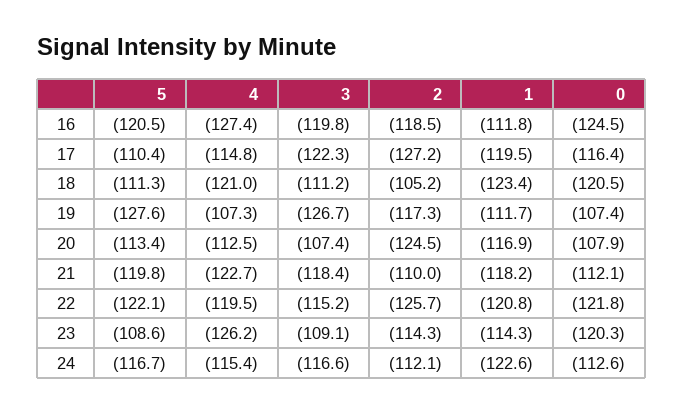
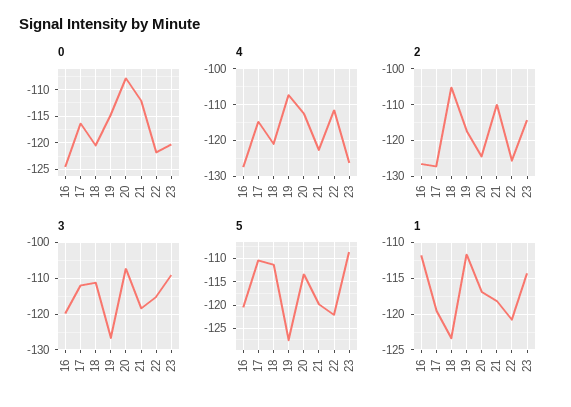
2, 16: -118.5 -> -126
3, 17: -122.3 -> -112
0, 19: -107.4 -> -115
4, 22: -119.5 -> -112
5, 24: -116.7 -> none
4, 24: -115.4 -> none
3, 24: -116.6 -> none
2, 24: -112.1 -> none
1, 24: -122.6 -> none
0, 24: -112.6 -> none

